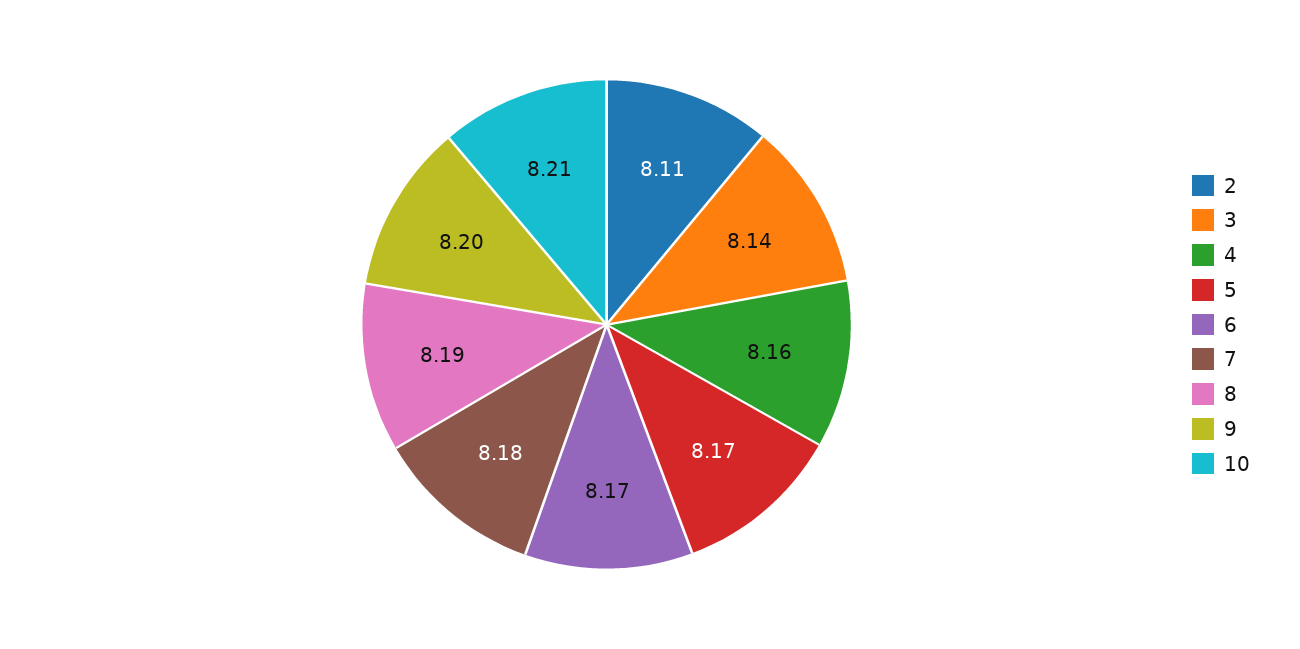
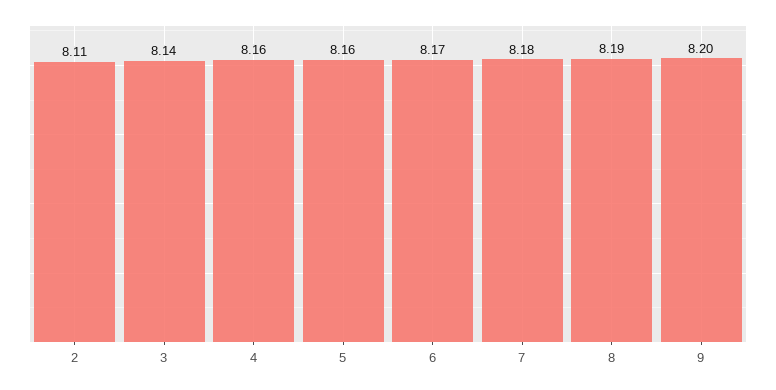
5: 8.17 -> 8.16
10: 8.21 -> none

